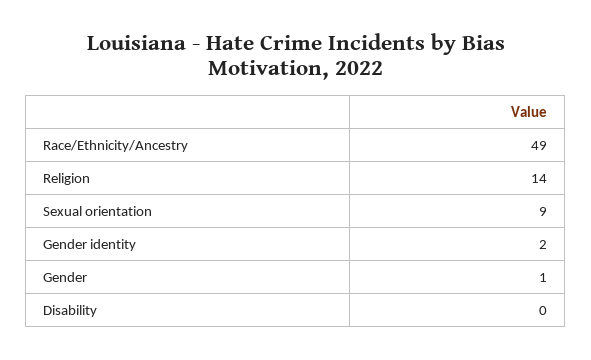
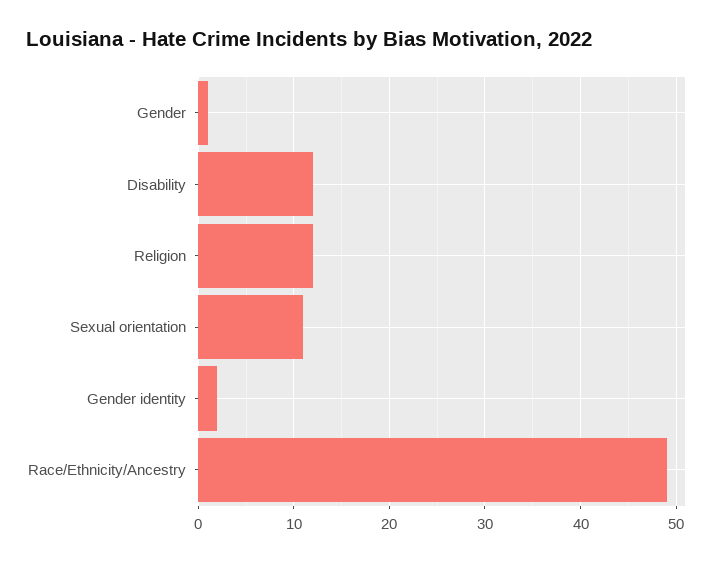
Religion: 14 -> 12
Sexual orientation: 9 -> 11
Disability: 0 -> 12

